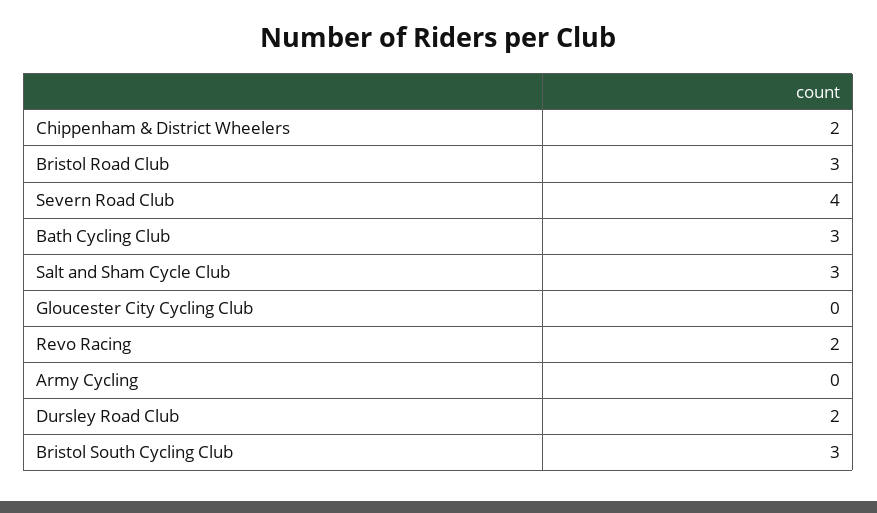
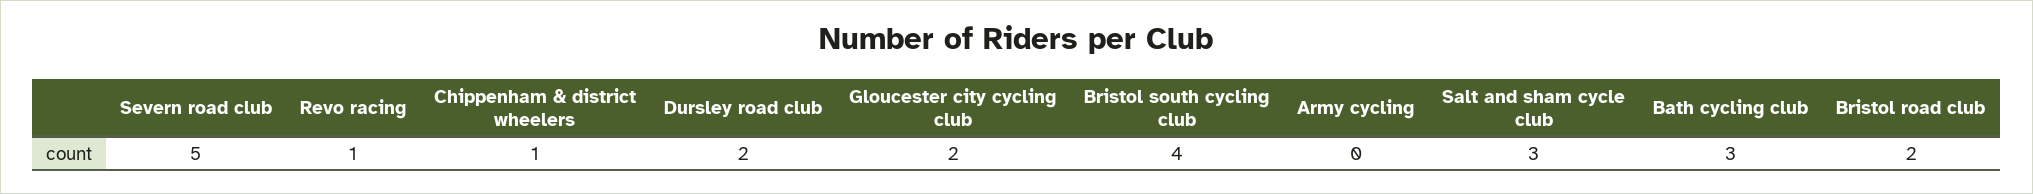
Chippenham & District Wheelers: 2 -> 1
Bristol Road Club: 3 -> 2
Severn Road Club: 4 -> 5
Gloucester City Cycling Club: 0 -> 2
Revo Racing: 2 -> 1
Bristol South Cycling Club: 3 -> 4

